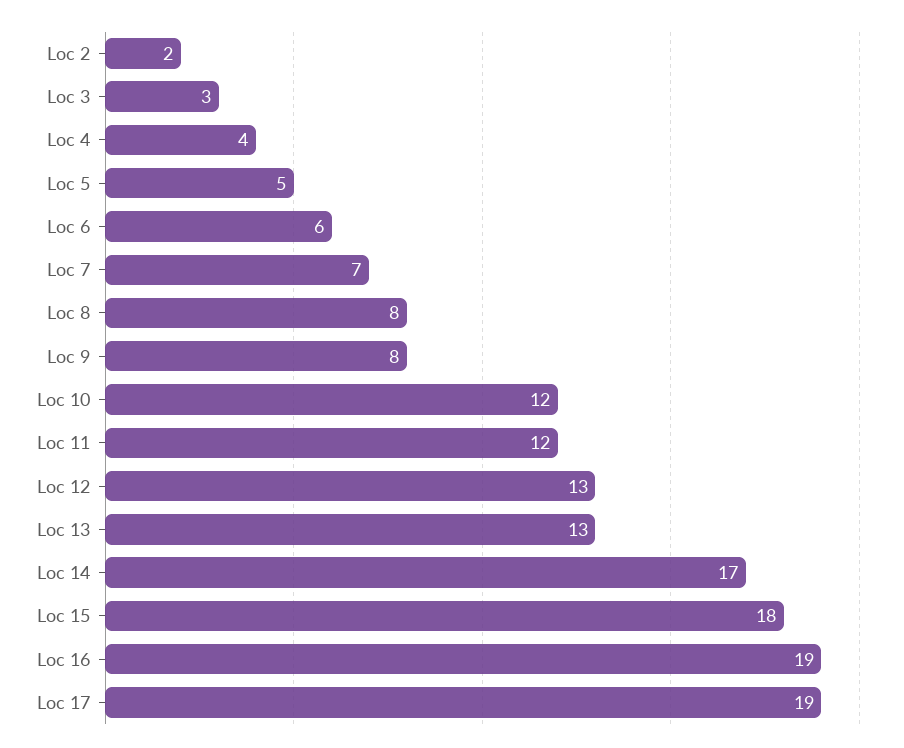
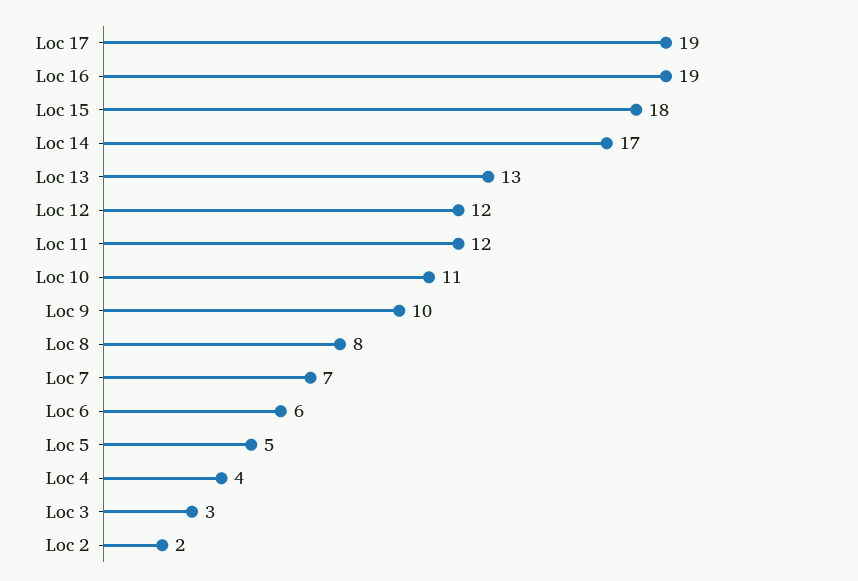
Loc 9: 8 -> 10
Loc 10: 12 -> 11
Loc 12: 13 -> 12

